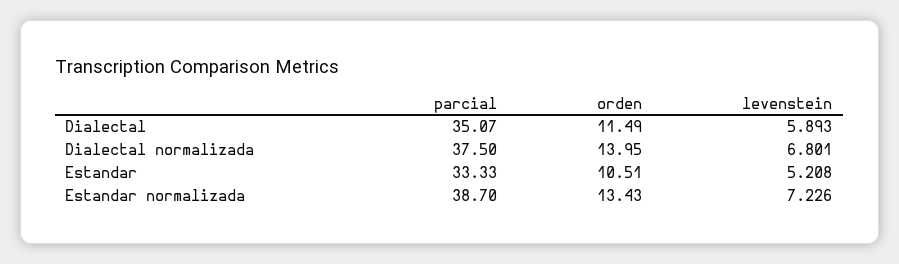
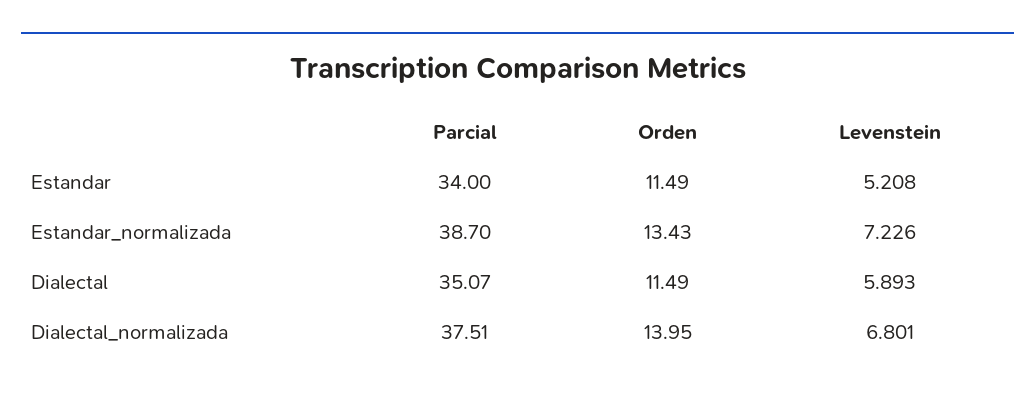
parcial, Dialectal normalizada: 37.5 -> 37.51
parcial, Estandar: 33.33 -> 34
orden, Estandar: 10.51 -> 11.49

